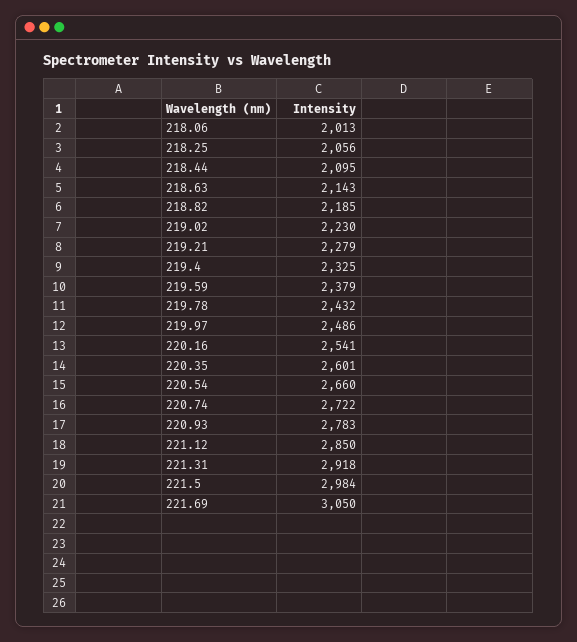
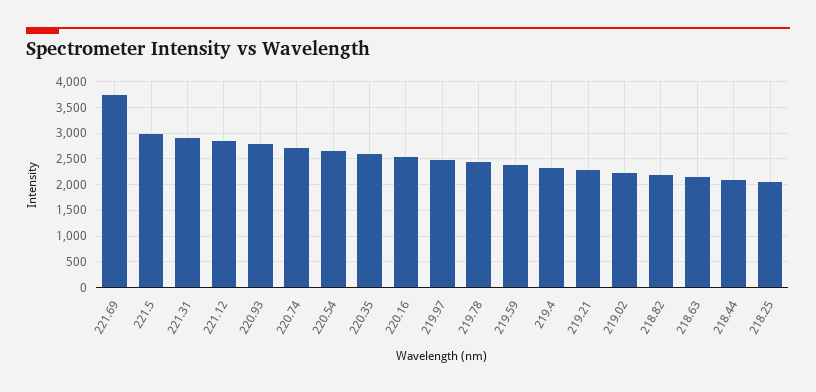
218.06: 2013 -> none
221.69: 3050 -> 3750

